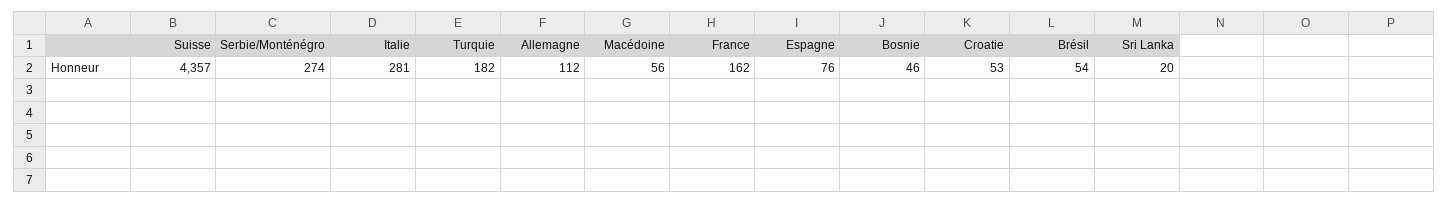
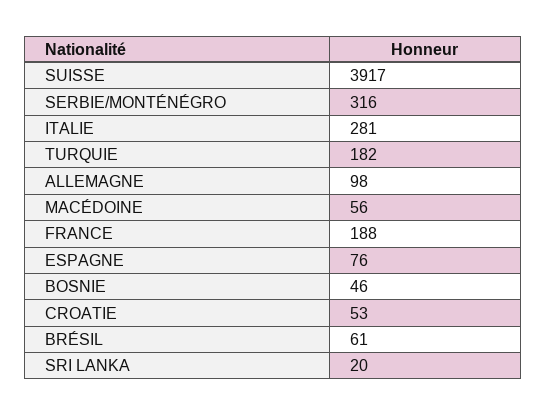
Suisse: 4357 -> 3917
Serbie/Monténégro: 274 -> 316
Allemagne: 112 -> 98
France: 162 -> 188
Brésil: 54 -> 61

